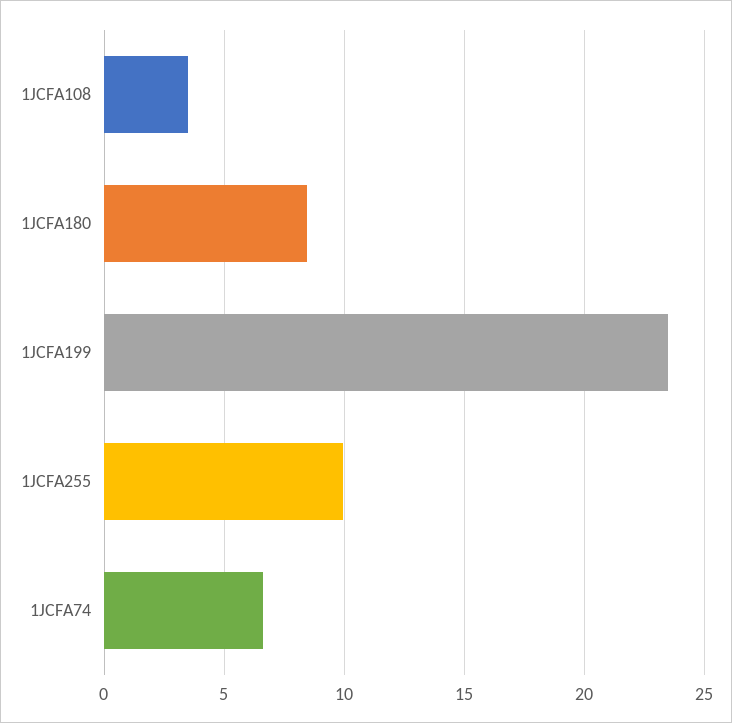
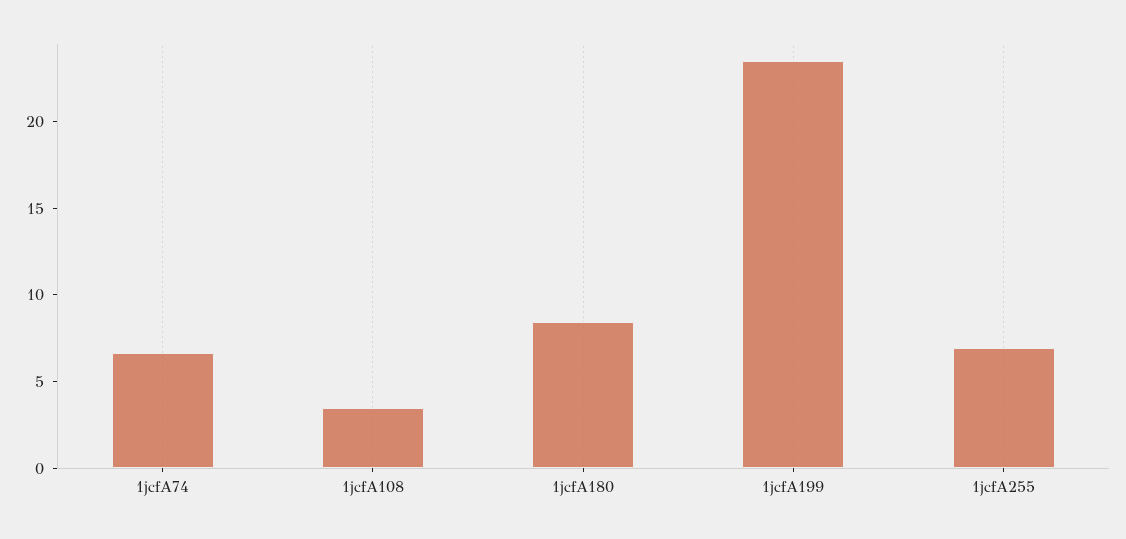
1JCFA255: 10 -> 7

